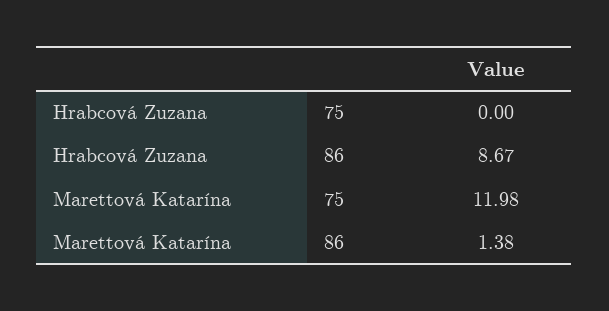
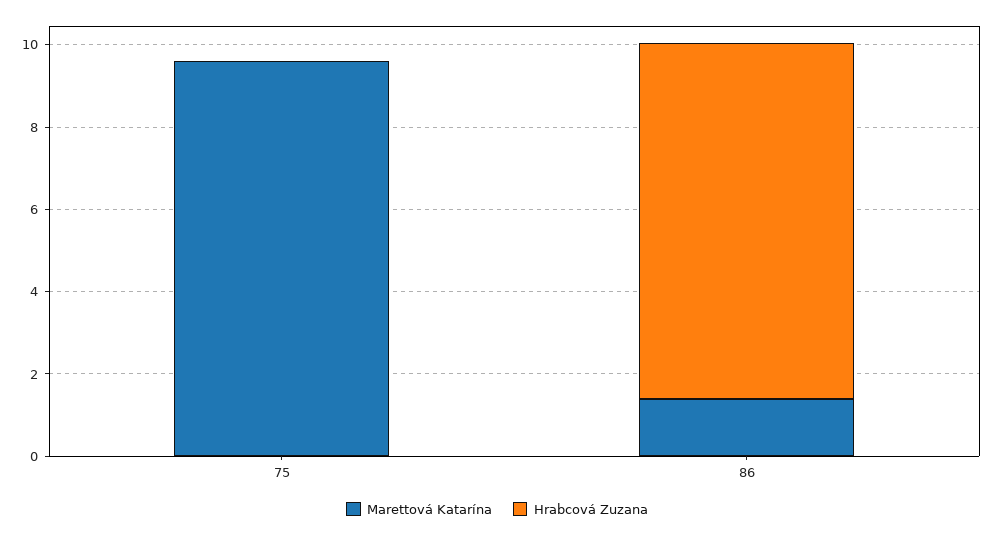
Marettová Katarína, 75: 11.98 -> 9.5

